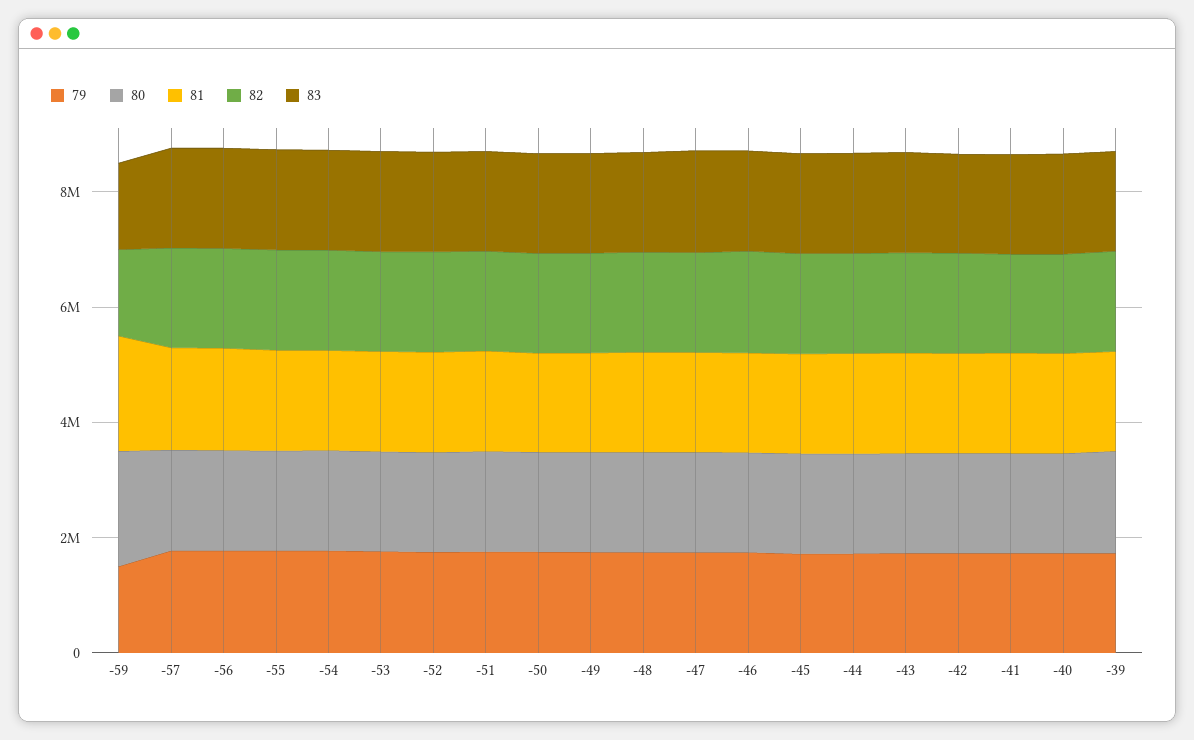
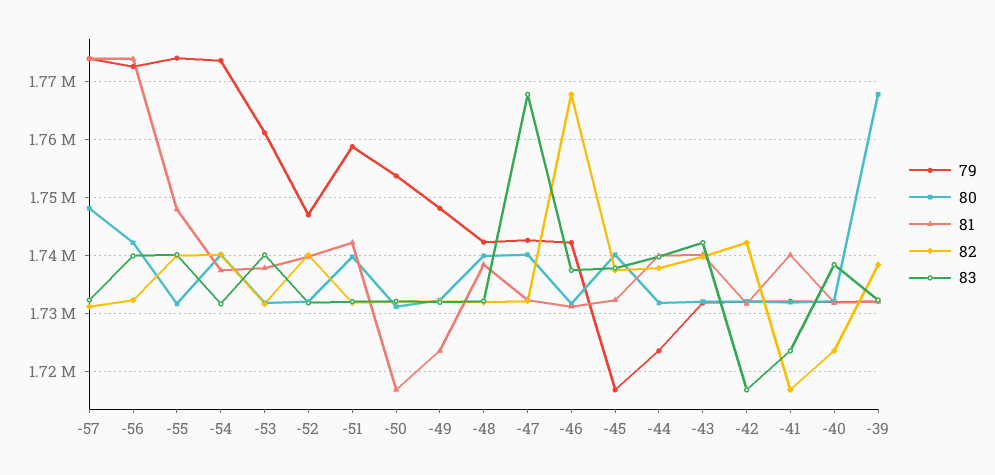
79, -59: 1500000 -> none
80, -59: 2000000 -> none
81, -59: 2000000 -> none
82, -59: 1500000 -> none
83, -59: 1500000 -> none

